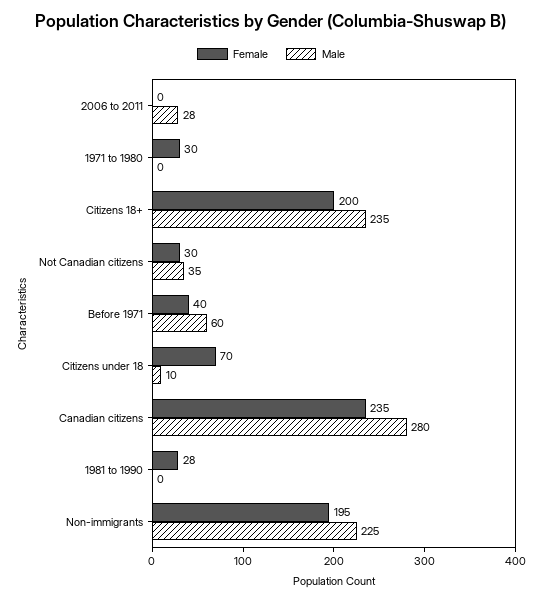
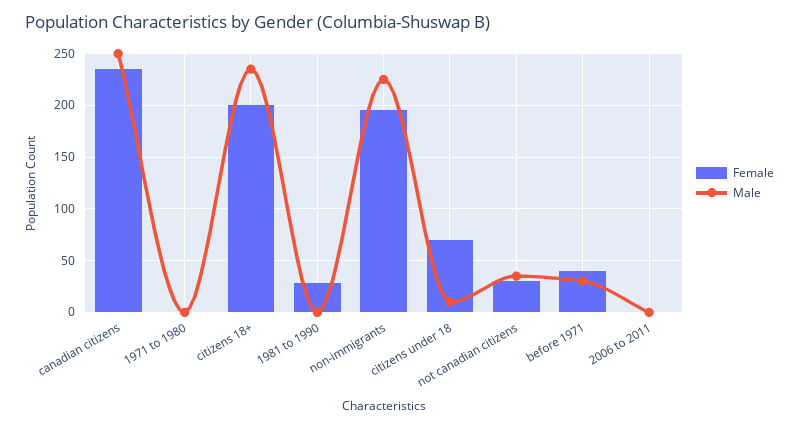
Male, 2006 to 2011: 28 -> 0
Female, 1971 to 1980: 30 -> 0
Male, Before 1971: 60 -> 30
Male, Canadian citizens: 280 -> 250

